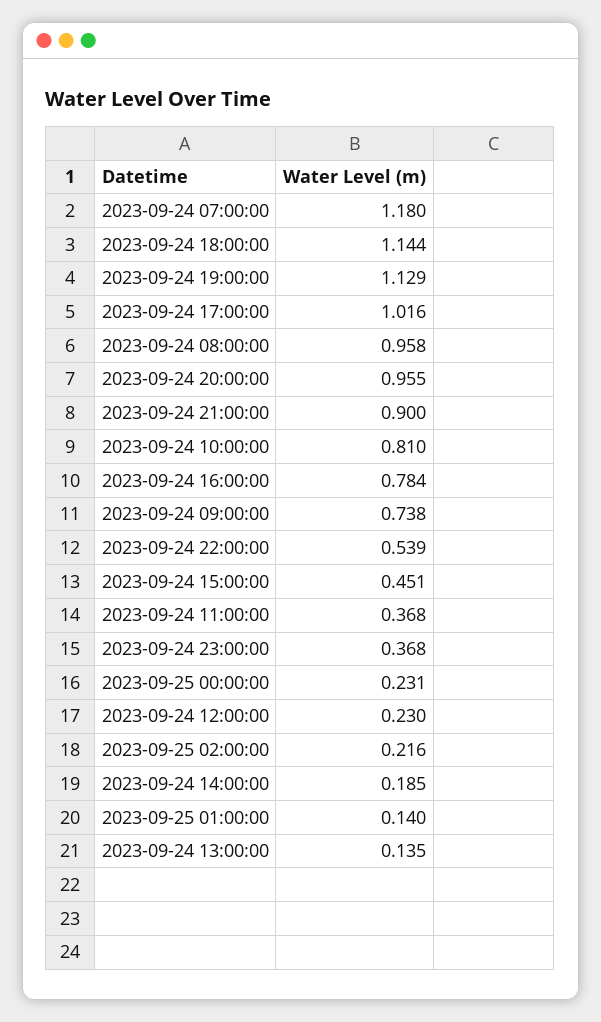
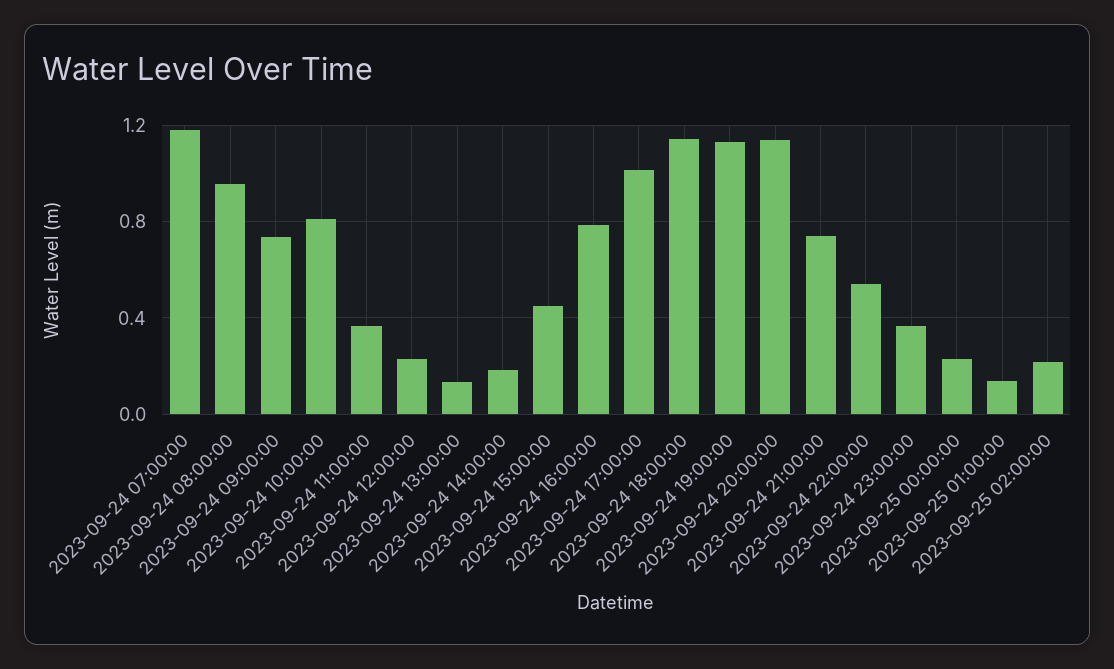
2023-09-24 20:00:00: 0.955 -> 1.15
2023-09-24 21:00:00: 0.9 -> 0.75

